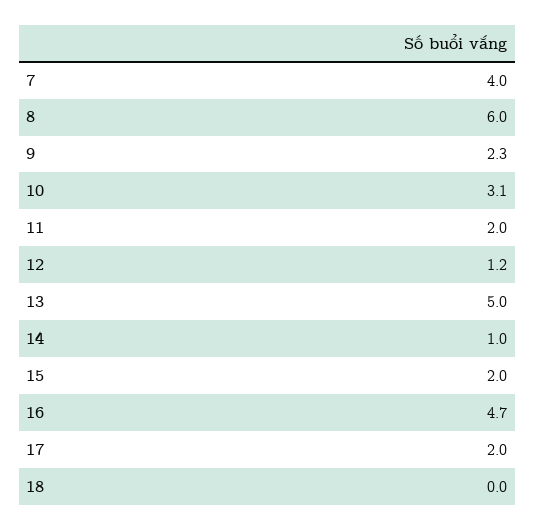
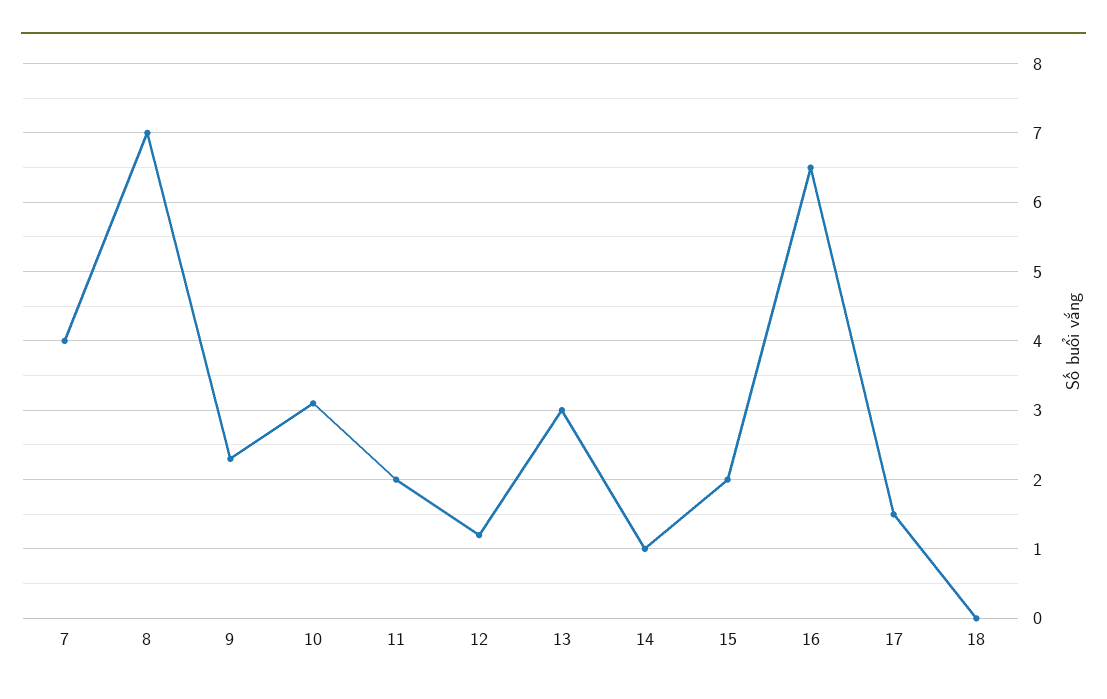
8: 6 -> 7
13: 5 -> 3
16: 4.7 -> 6.5
17: 2 -> 1.5

